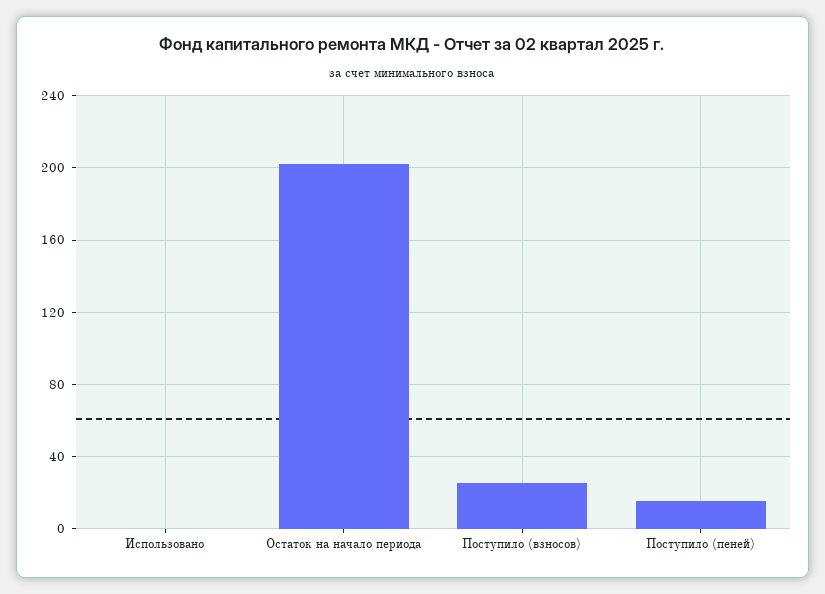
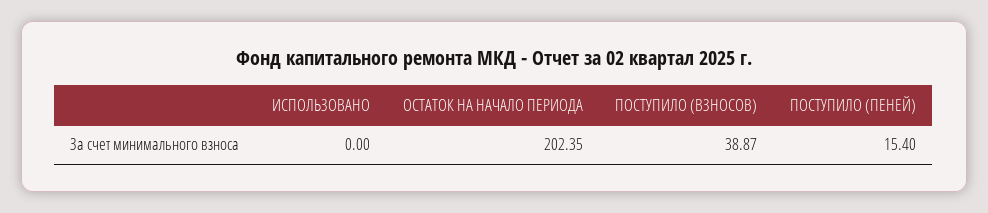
Поступило (взносов): 25 -> 38.87

